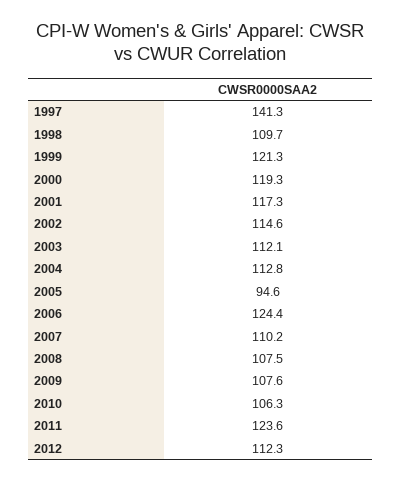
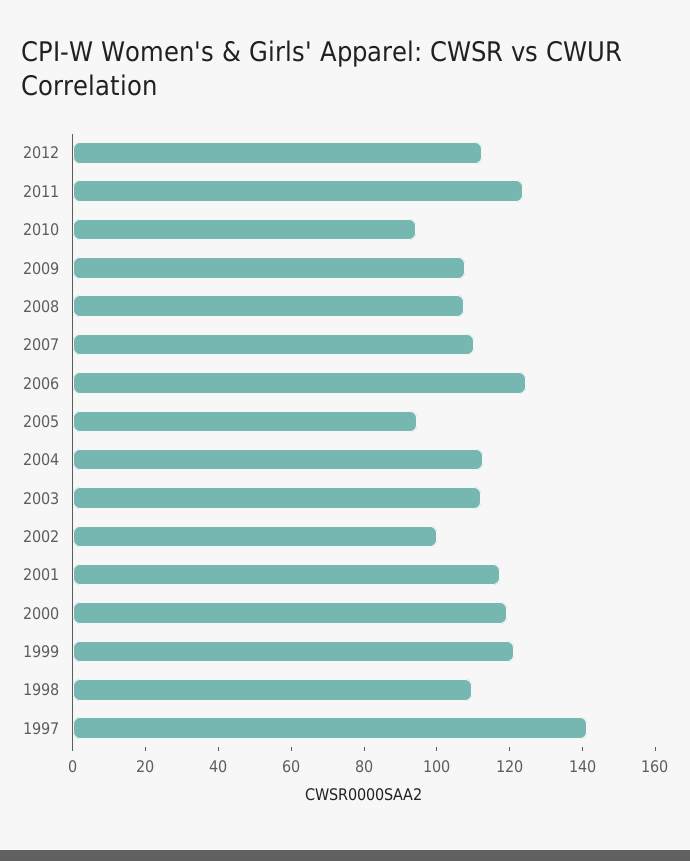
2002: 114.6 -> 100
2010: 106.3 -> 95

